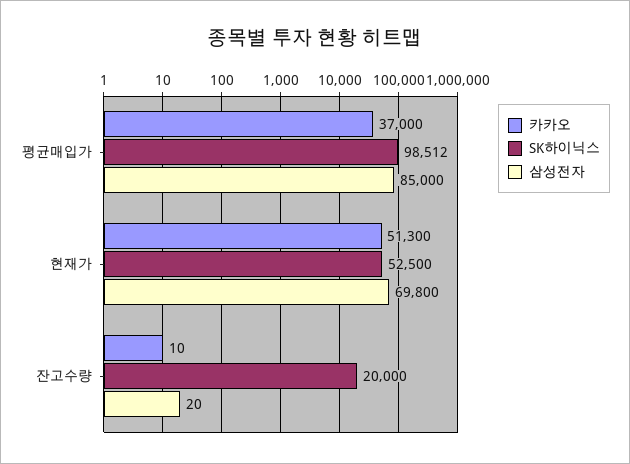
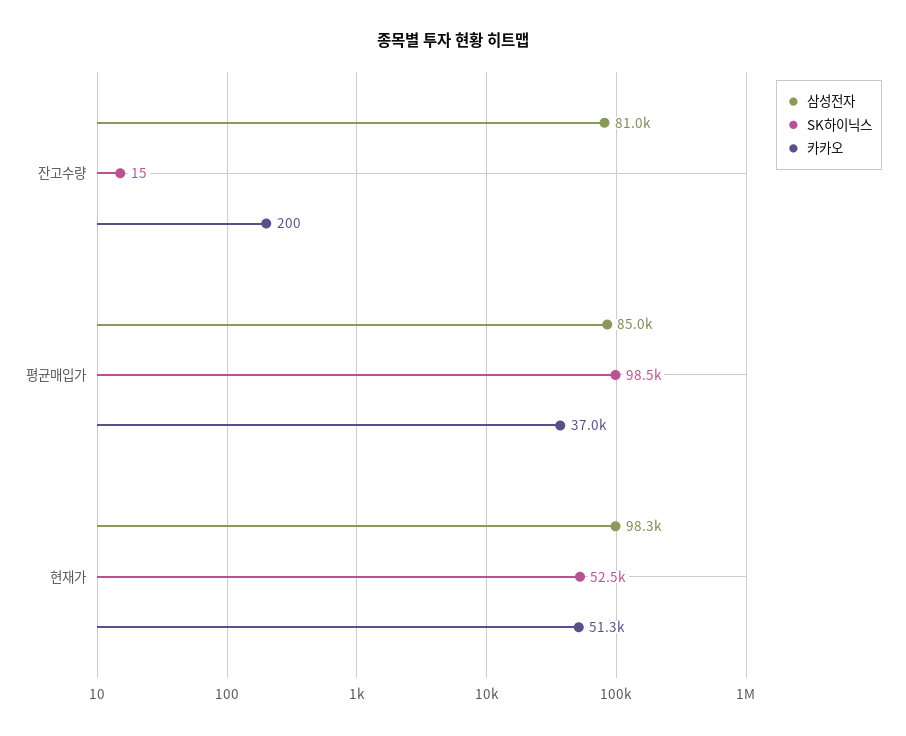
삼성전자, 현재가: 69800 -> 98300
카카오, 잔고수량: 10 -> 200
SK하이닉스, 잔고수량: 20000 -> 15
삼성전자, 잔고수량: 20 -> 81000

